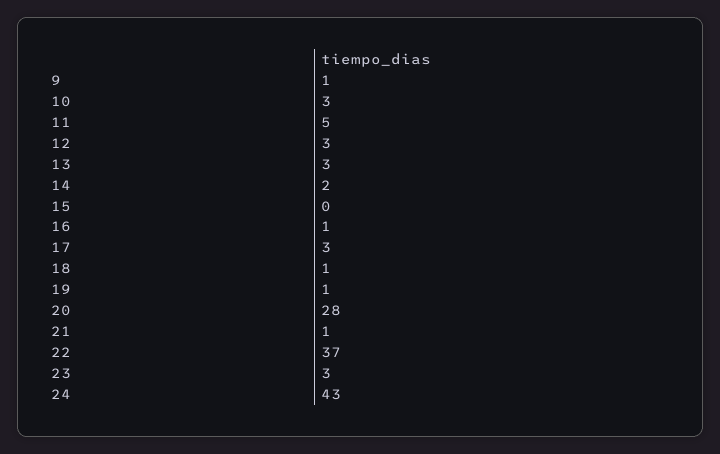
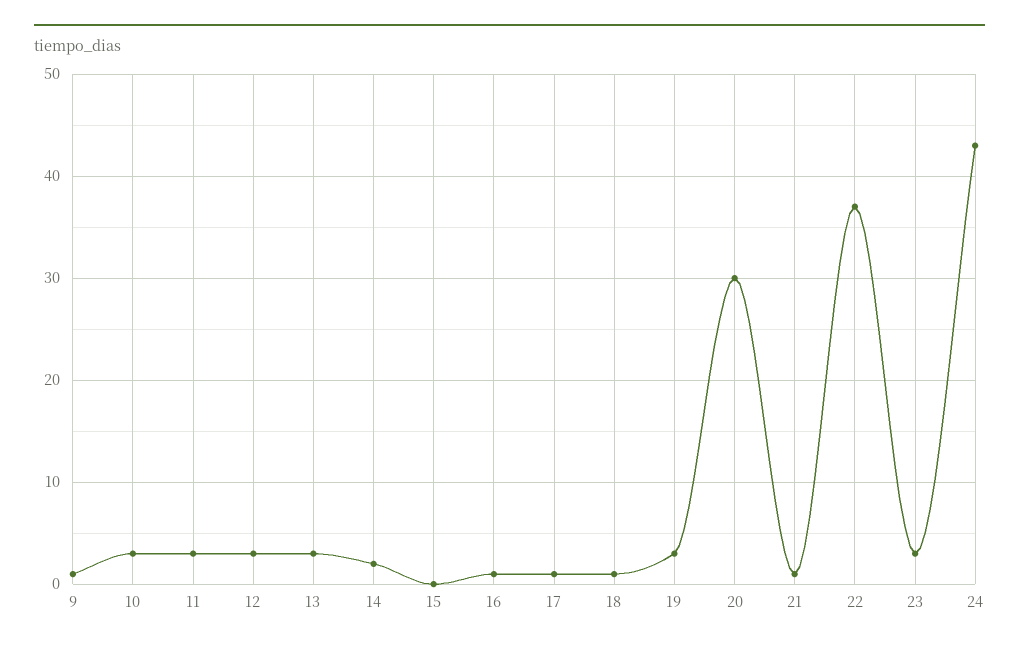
11: 5 -> 3
17: 3 -> 1
19: 1 -> 3
20: 28 -> 30

